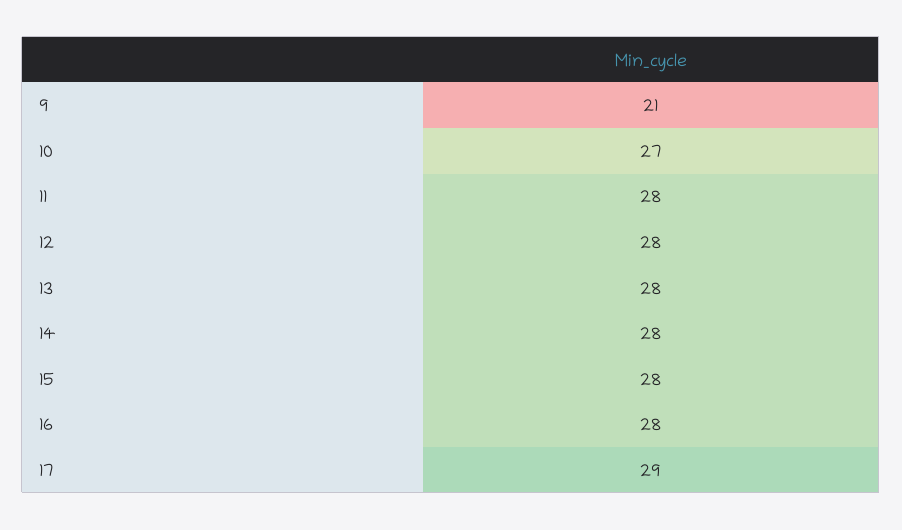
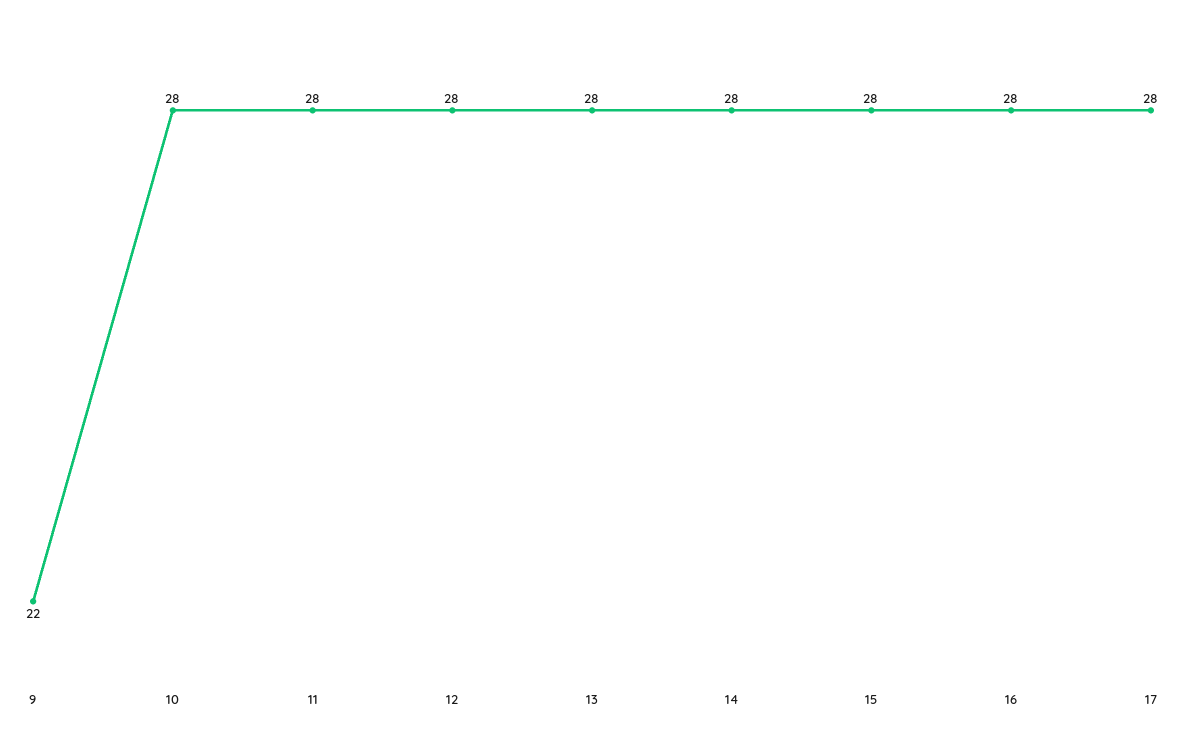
9: 21 -> 22
10: 27 -> 28
17: 29 -> 28

